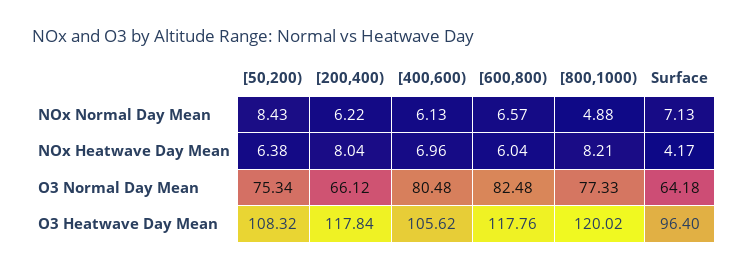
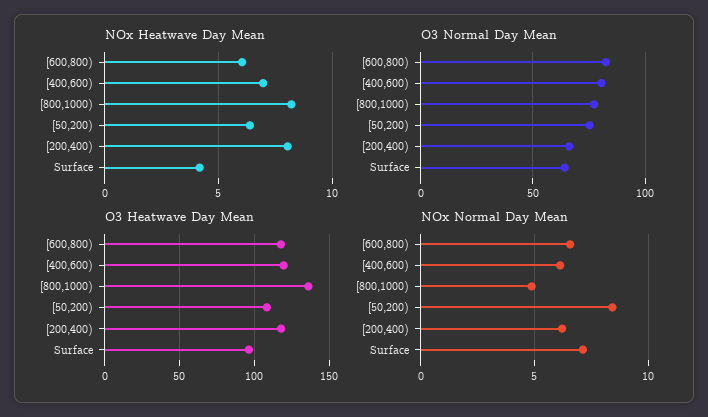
O3 Heatwave Day Mean, [400,600): 105.62 -> 120
O3 Heatwave Day Mean, [800,1000): 120.02 -> 135

